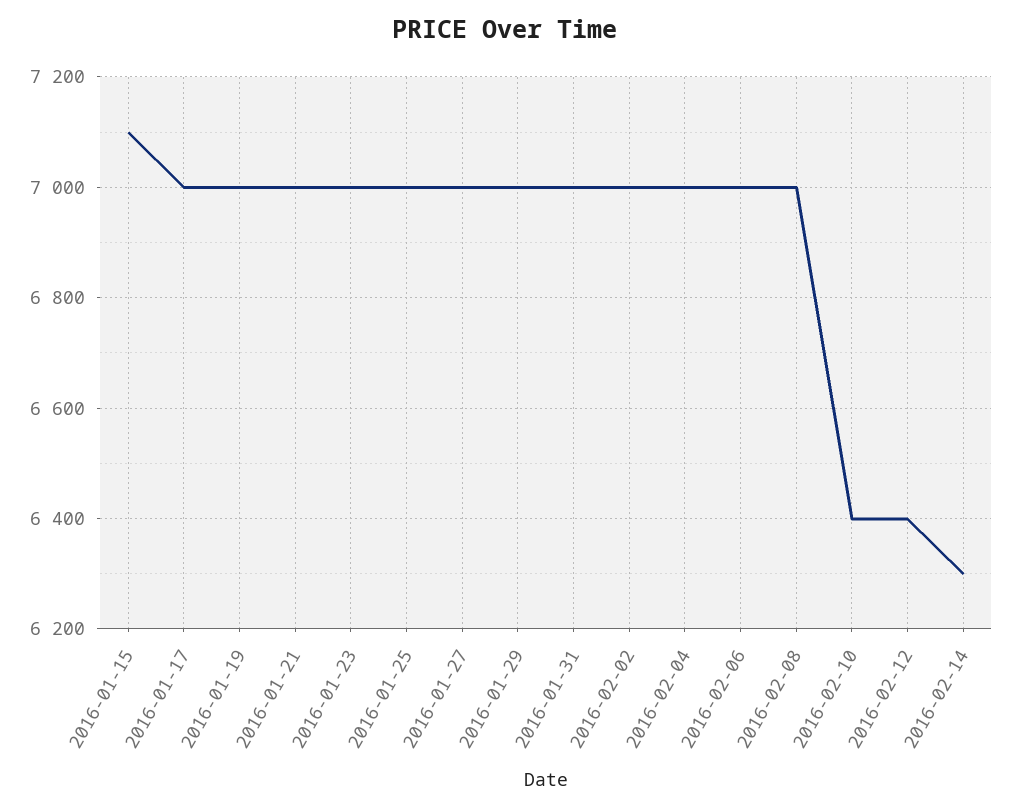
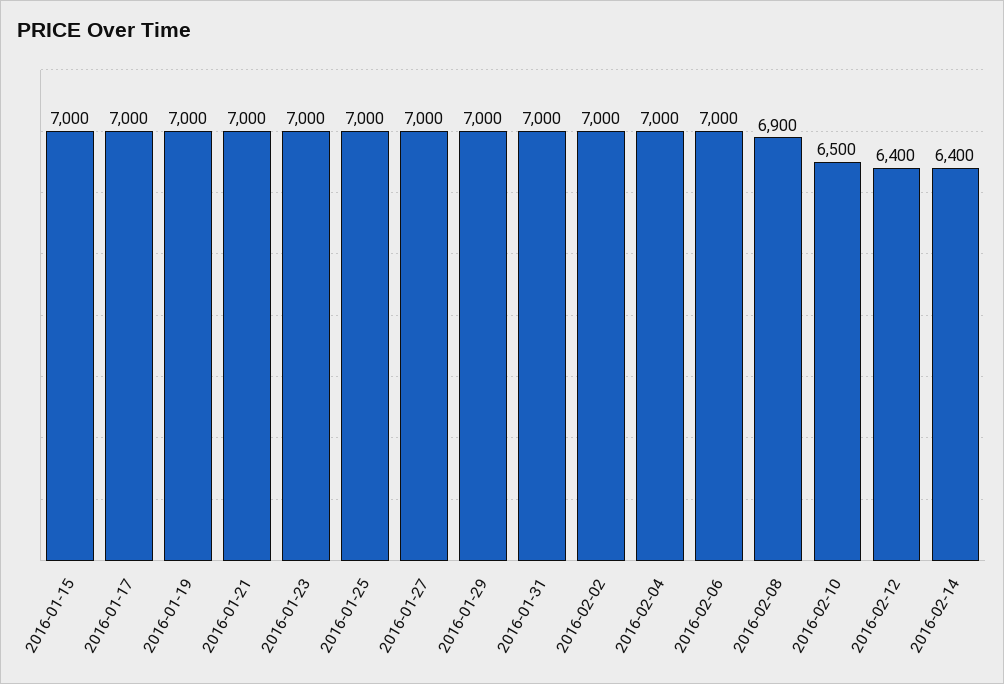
2016-01-15: 7100 -> 7000
2016-02-08: 7000 -> 6900
2016-02-10: 6400 -> 6500
2016-02-14: 6300 -> 6400

